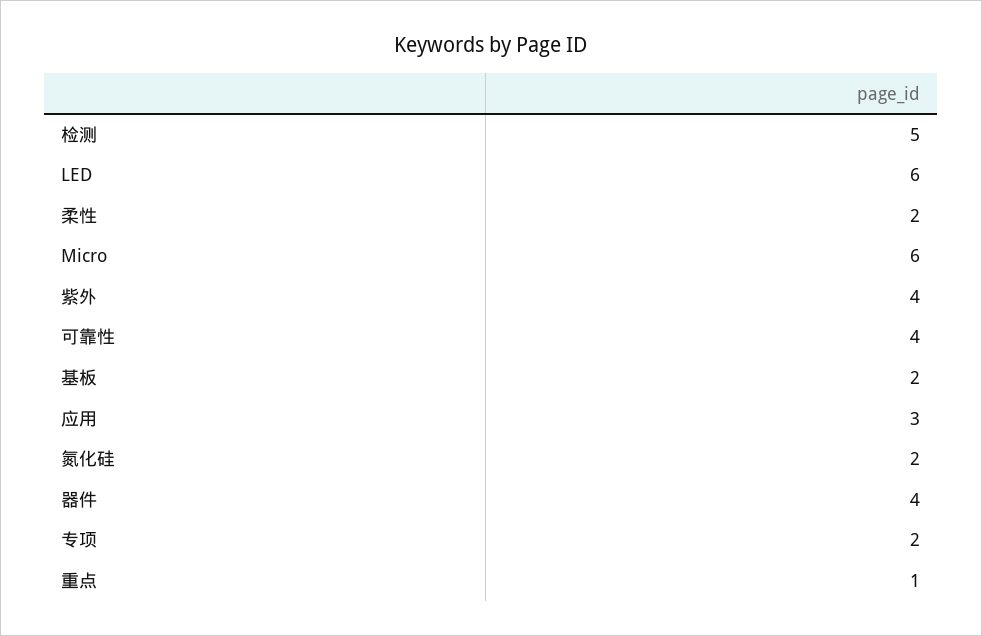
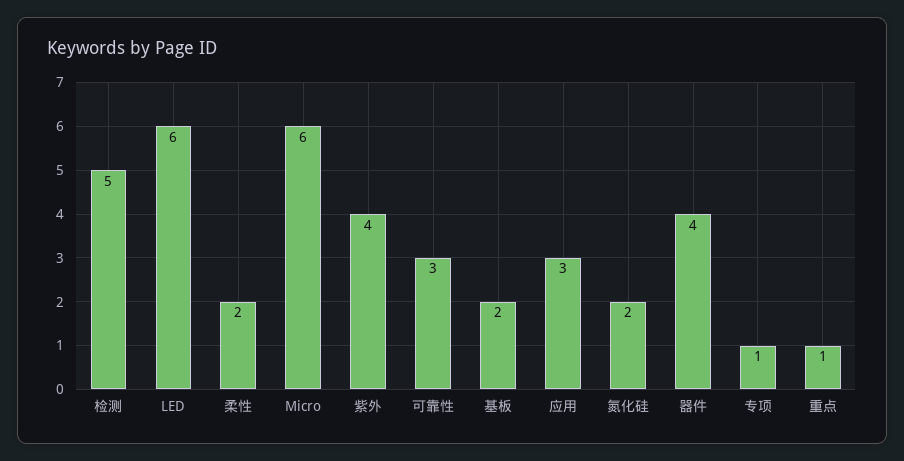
可靠性: 4 -> 3
专项: 2 -> 1

